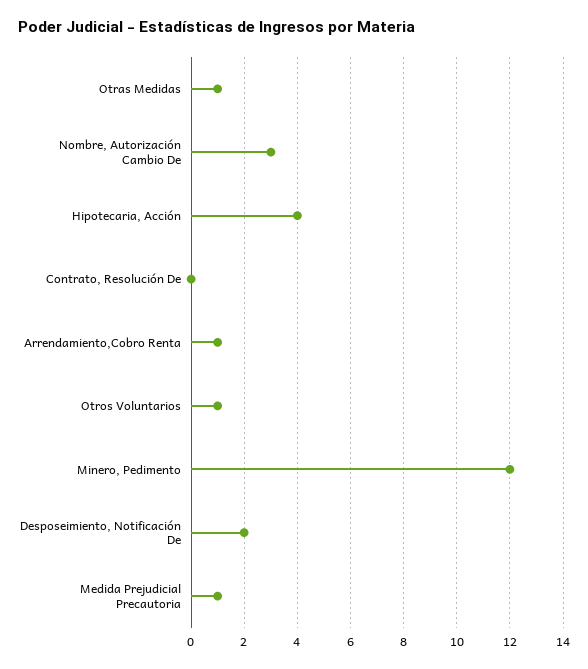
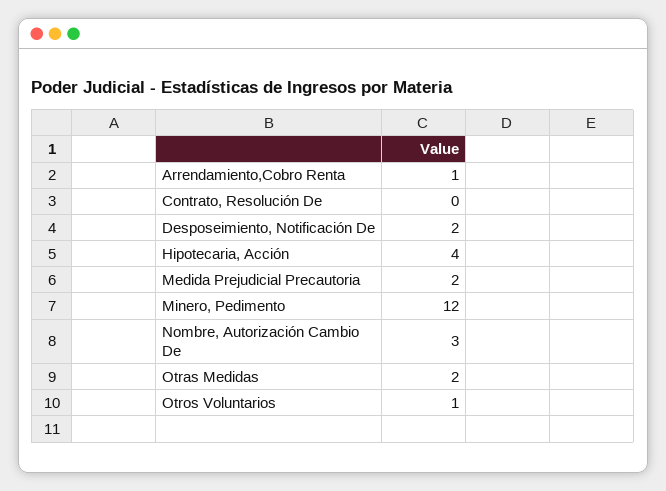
Otras Medidas: 1 -> 2
Medida Prejudicial Precautoria: 1 -> 2

